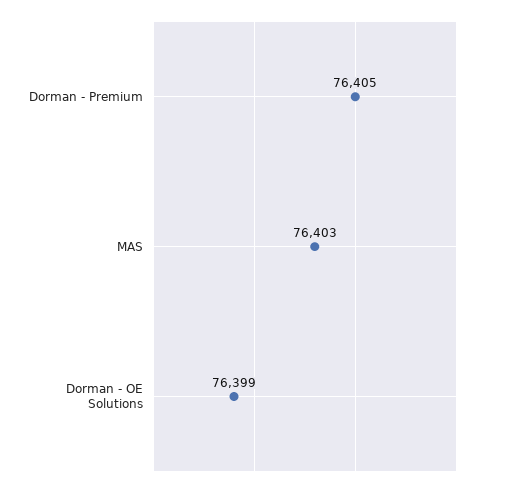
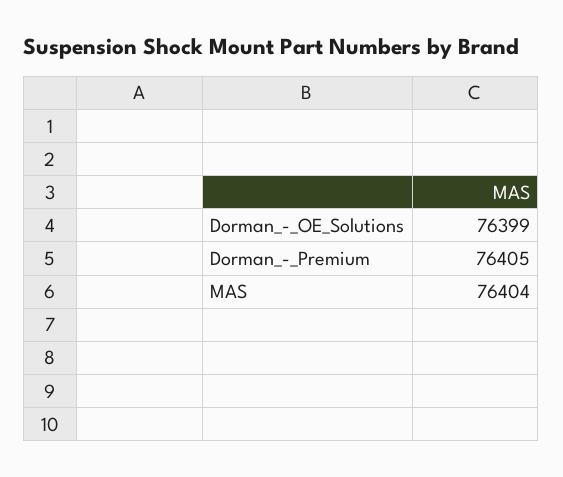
MAS: 76403 -> 76404

